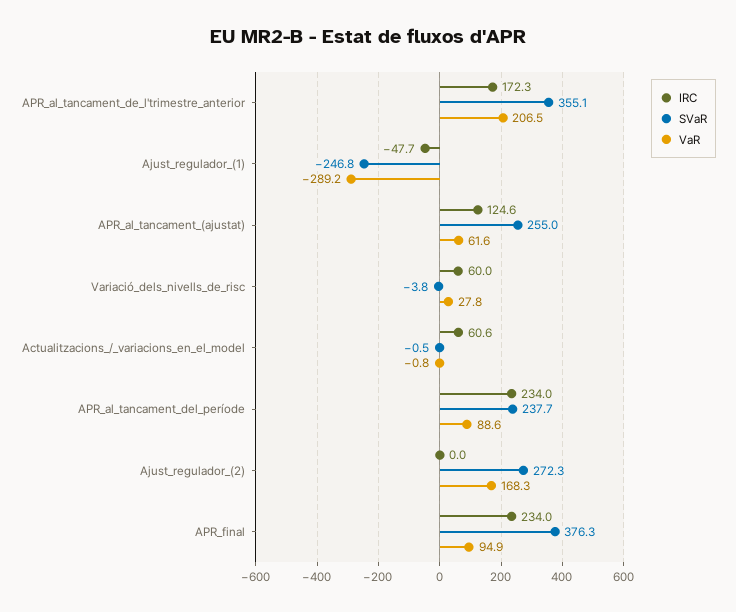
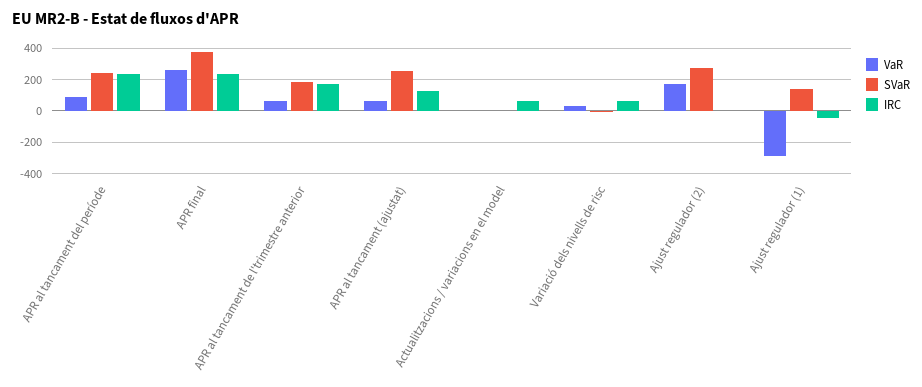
SVaR, APR_al_tancament_de_l'trimestre_anterior: 355.1 -> 200
VaR, APR_al_tancament_de_l'trimestre_anterior: 206.5 -> 50
SVaR, Ajust_regulador_(1): -246.8 -> 150
VaR, APR_final: 94.9 -> 250

